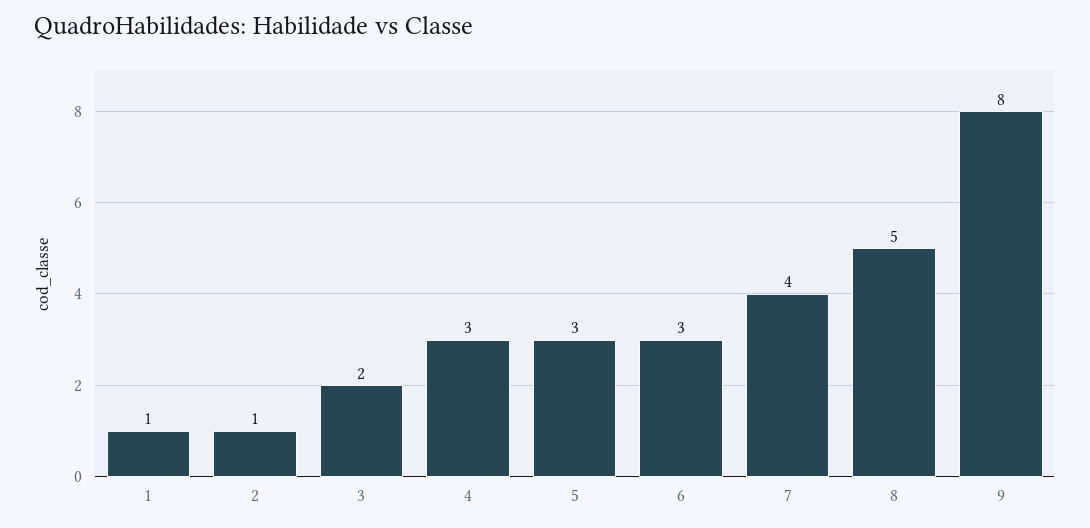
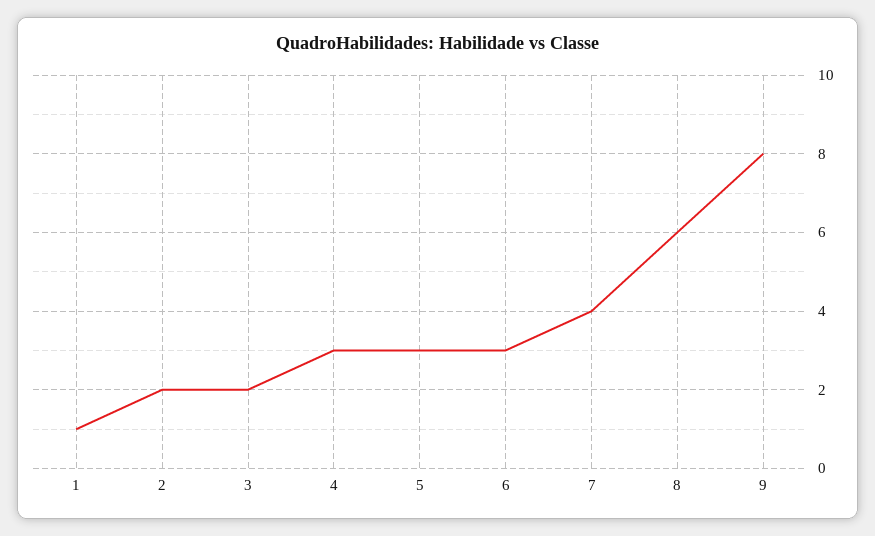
2: 1 -> 2
8: 5 -> 6

